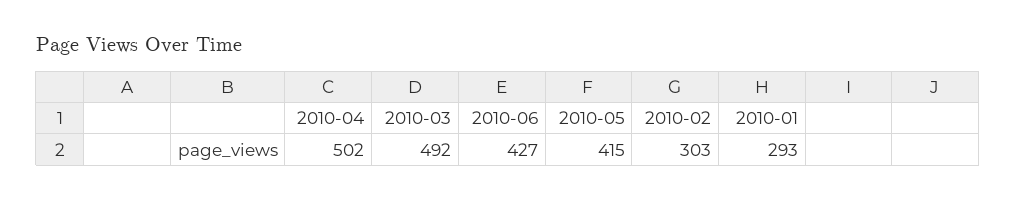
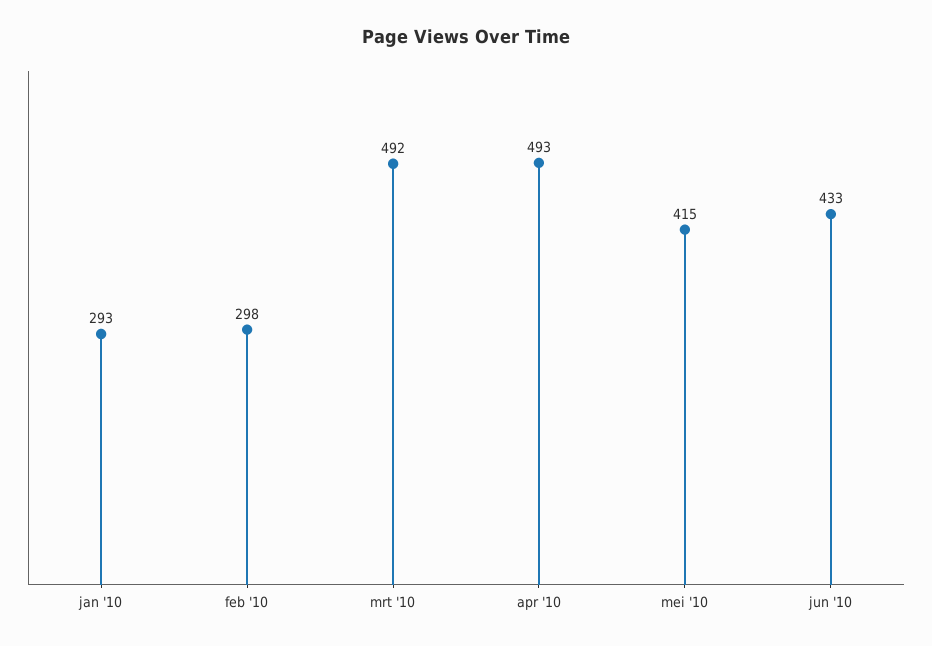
2010-04: 502 -> 493
2010-06: 427 -> 433
2010-02: 303 -> 298

